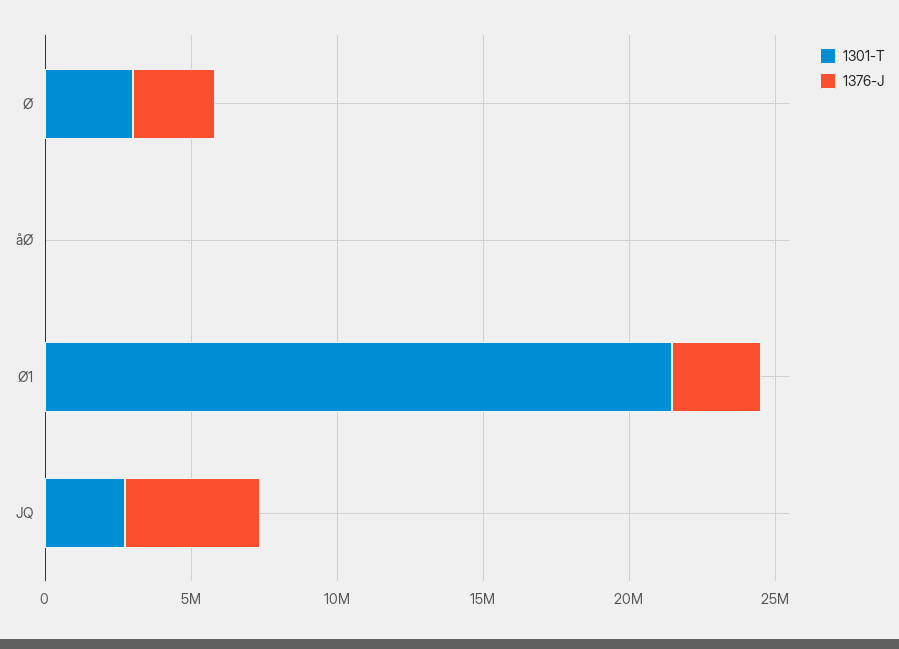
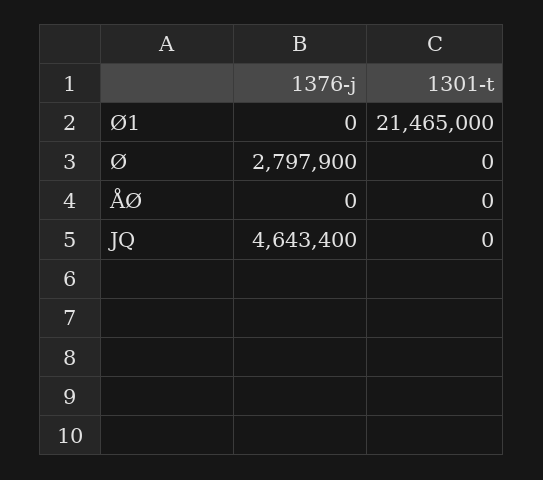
1301-T, Ø: 3000000 -> 0
1376-J, Ø1: 3000000 -> 0
1301-T, JQ: 3000000 -> 0

